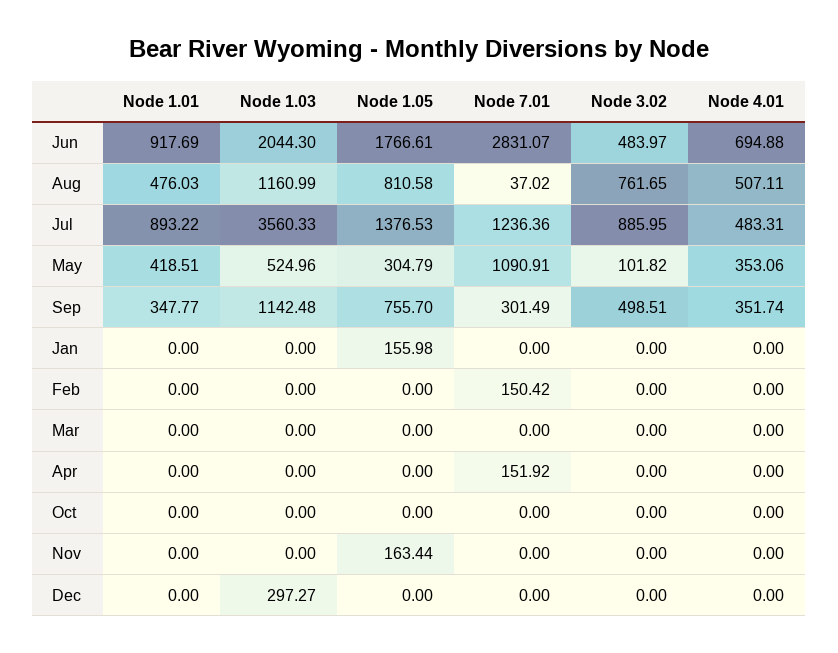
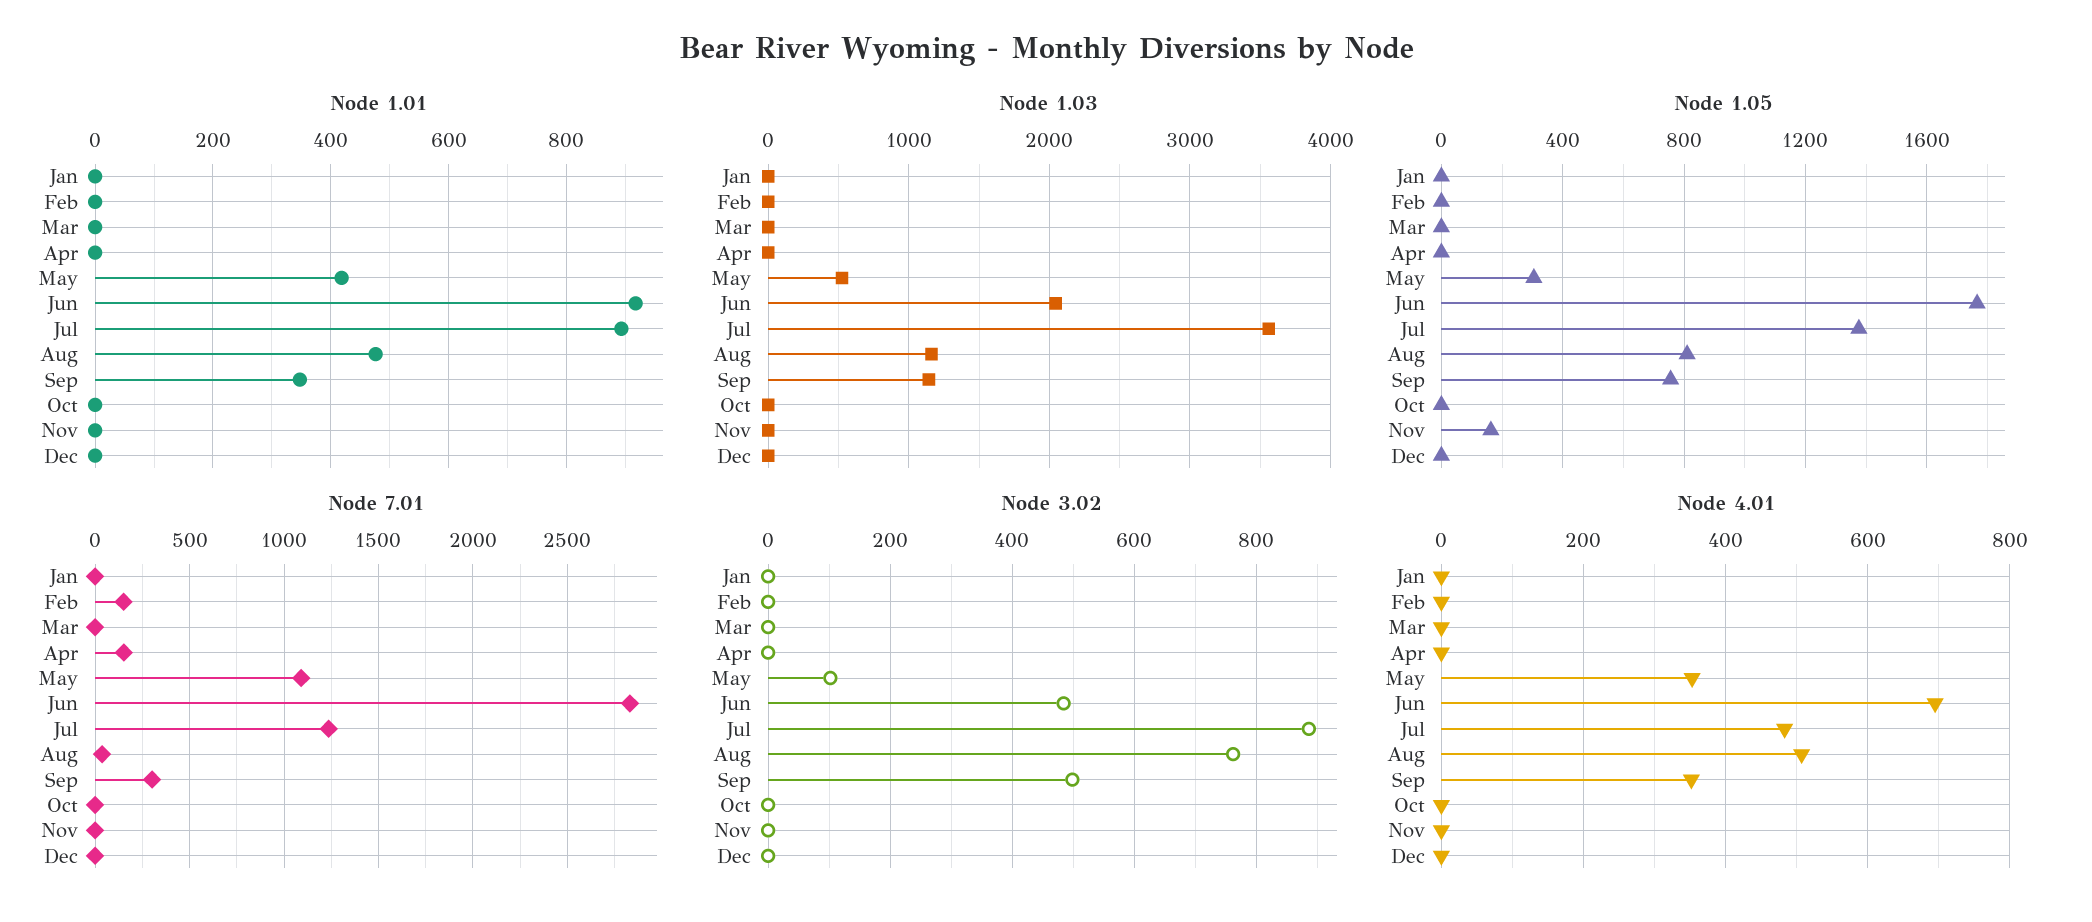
Node 1.05, Jan: 155.98 -> 0
Node 1.03, Dec: 297.27 -> 0

